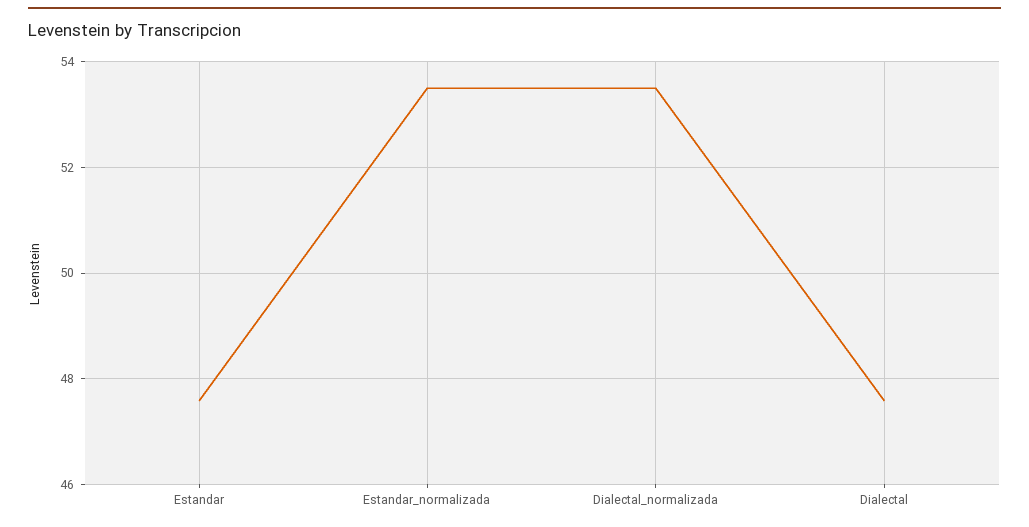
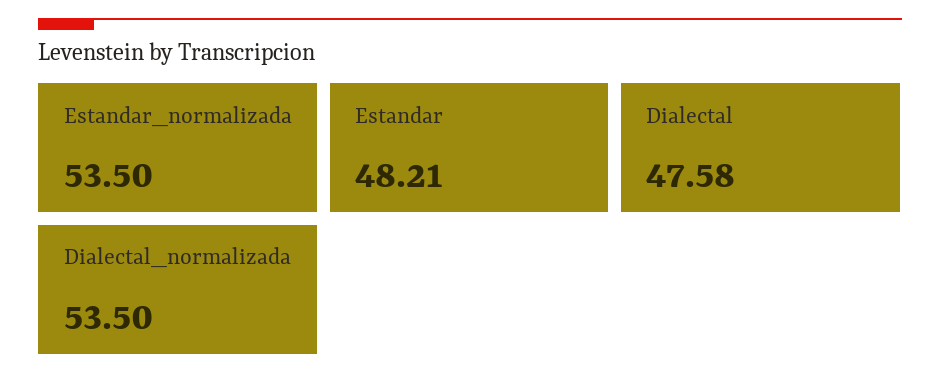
Estandar: 47.6 -> 48.21

